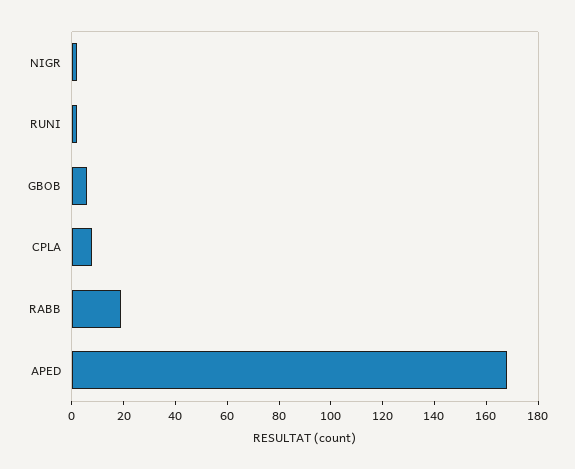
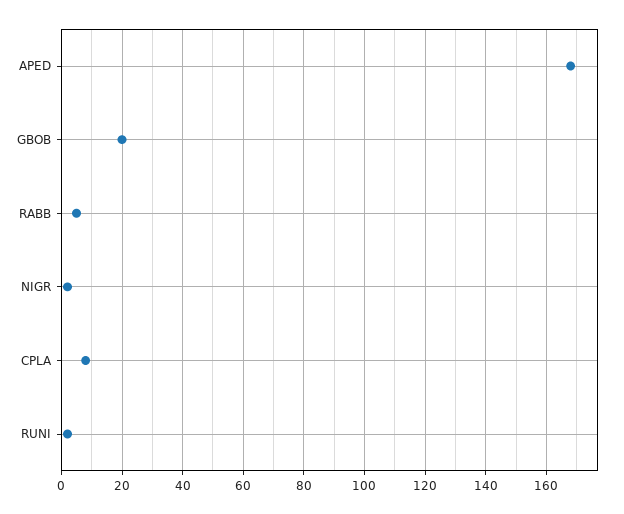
GBOB: 5 -> 20
RABB: 20 -> 5

